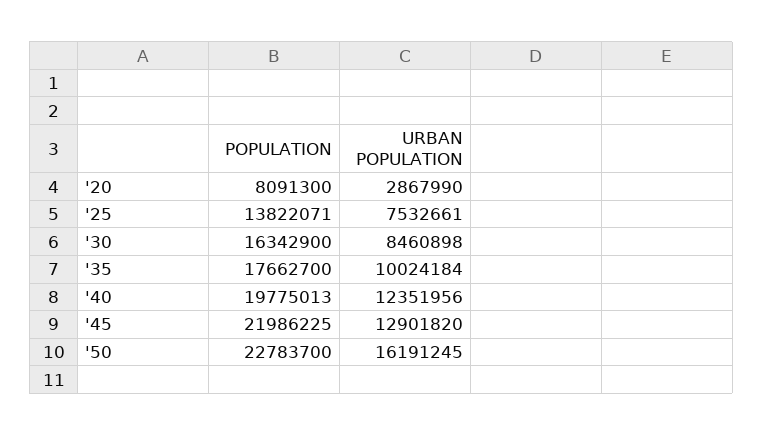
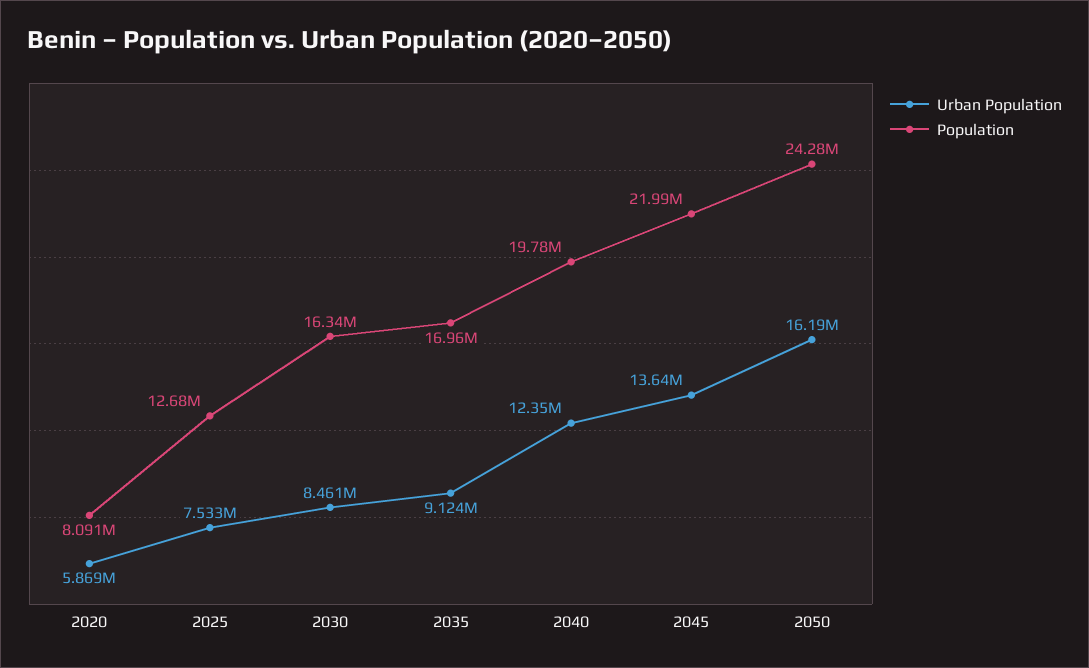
URBAN POPULATION, '20: 2867990 -> 5869000
POPULATION, '25: 13822071 -> 12680000
POPULATION, '35: 17662700 -> 16960000
URBAN POPULATION, '35: 10024184 -> 9124000
URBAN POPULATION, '45: 12901820 -> 13640000
POPULATION, '50: 22783700 -> 24280000

